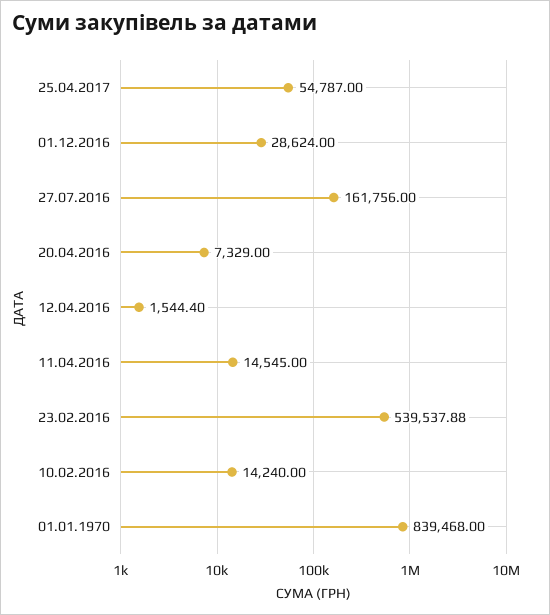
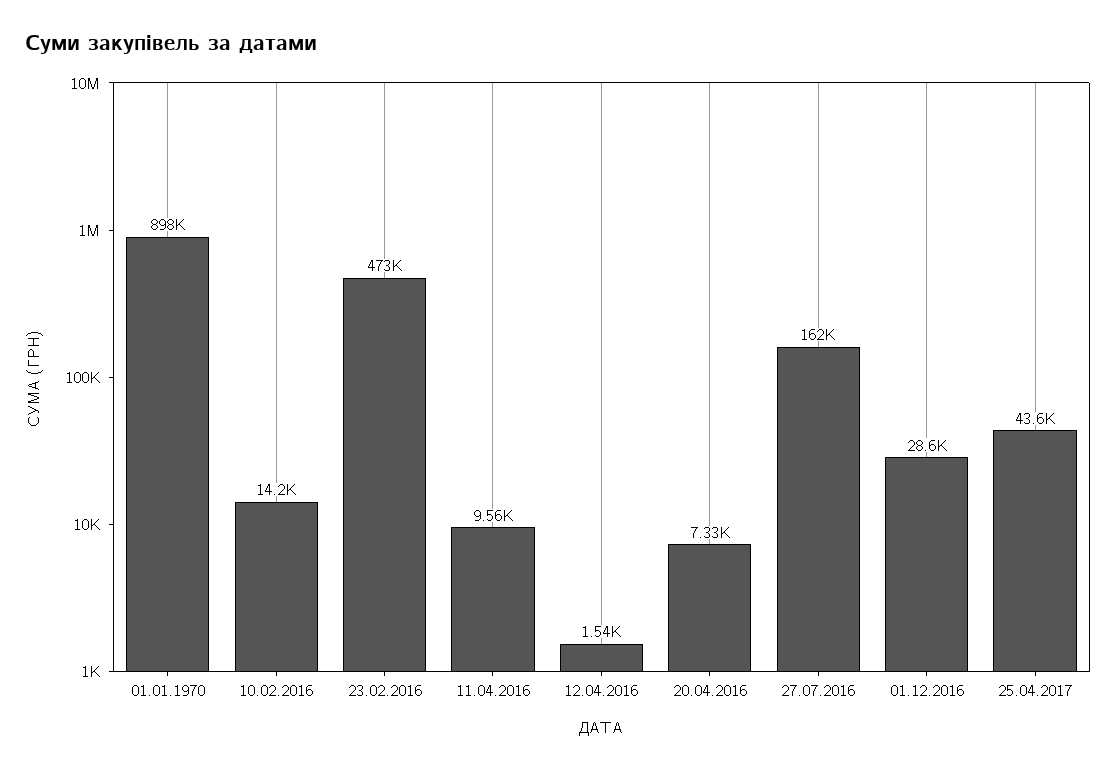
25.04.2017: 54787 -> 43600
11.04.2016: 14545 -> 9560
23.02.2016: 539537.88 -> 473000
01.01.1970: 839468 -> 898000

